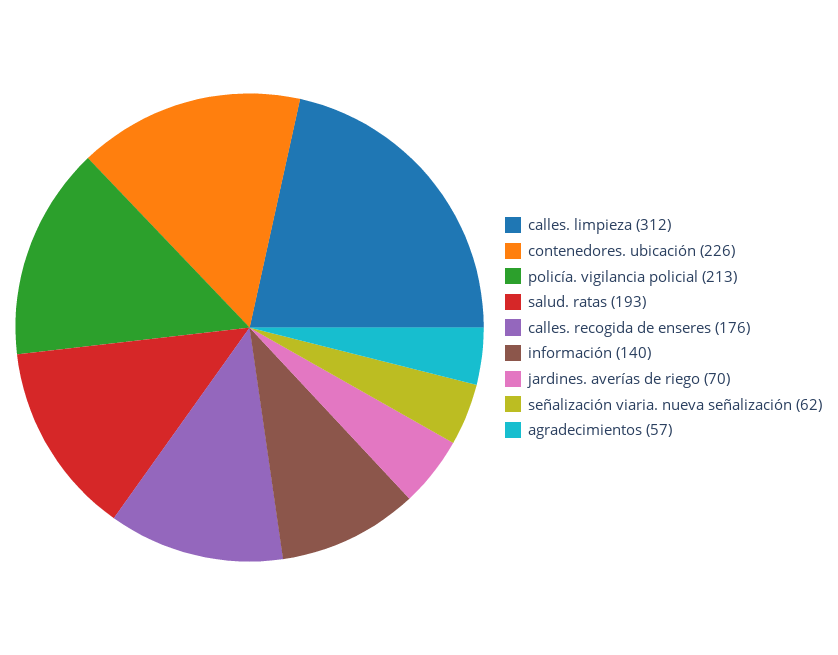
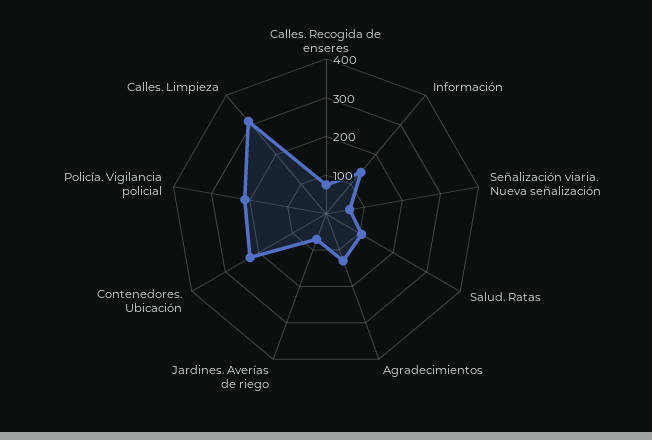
salud. ratas: 193 -> 100
calles. recogida de enseres: 176 -> 75
agradecimientos: 57 -> 125

